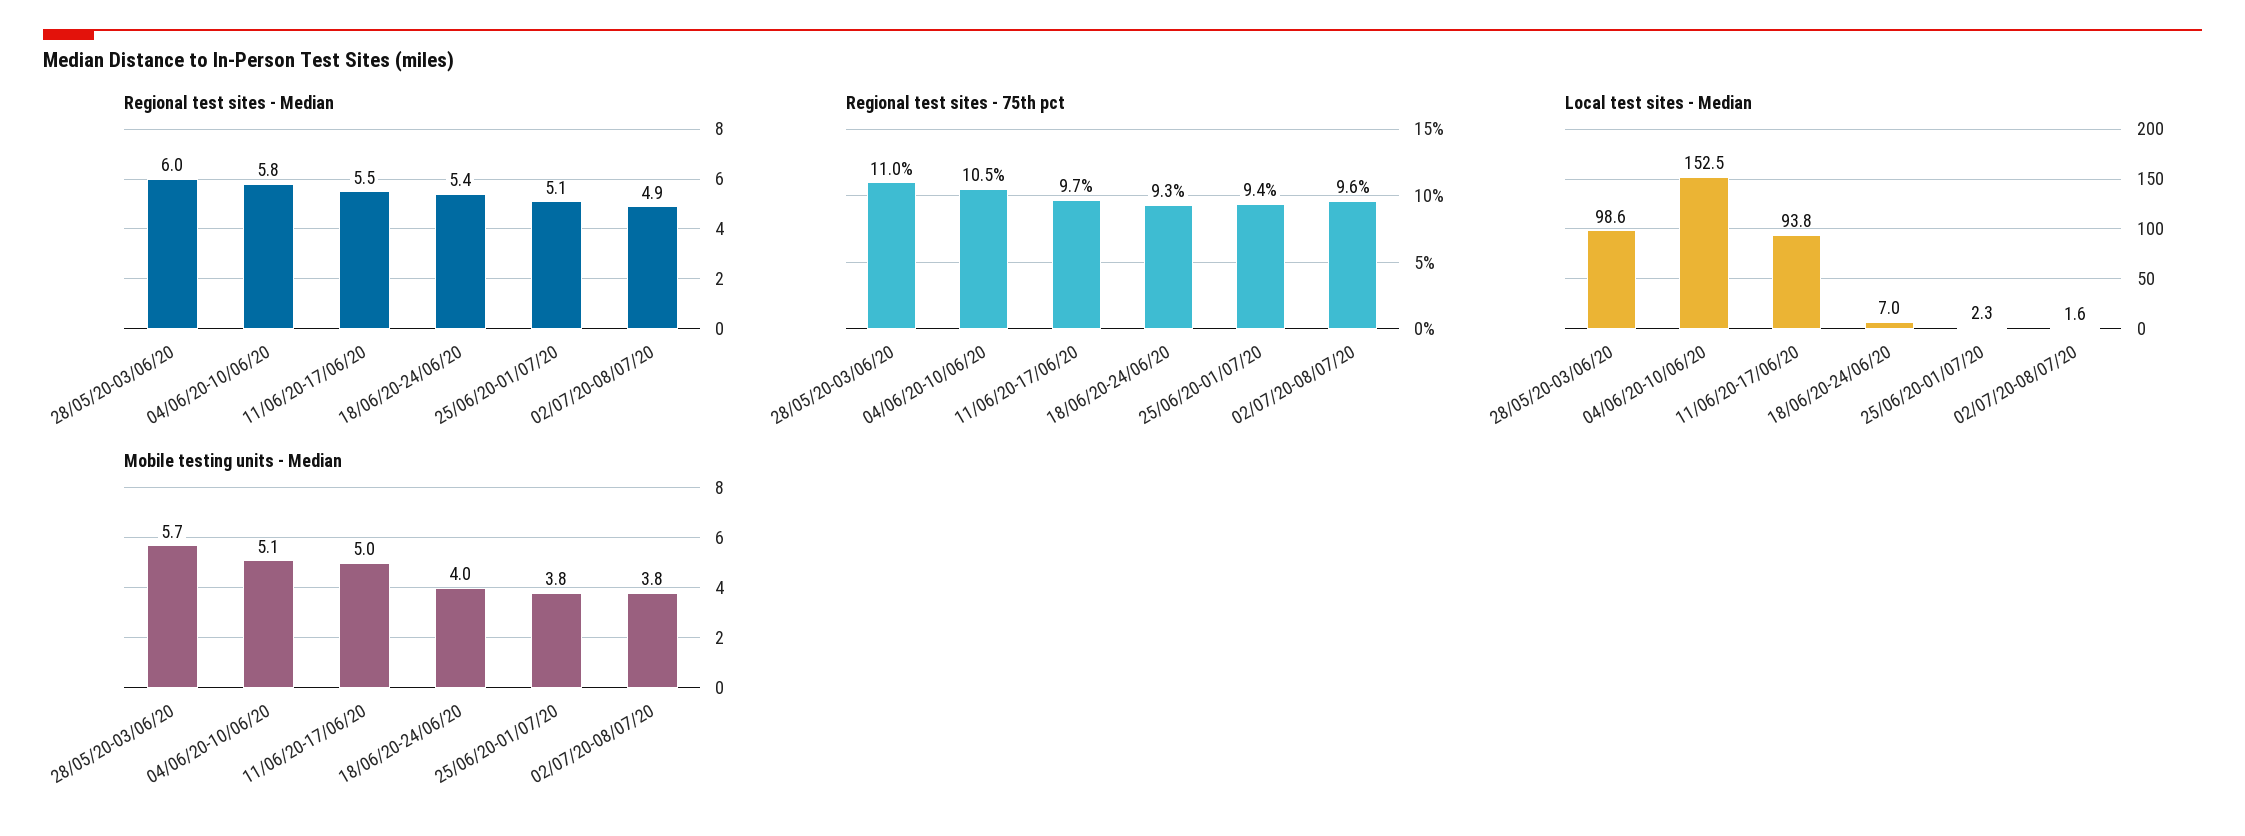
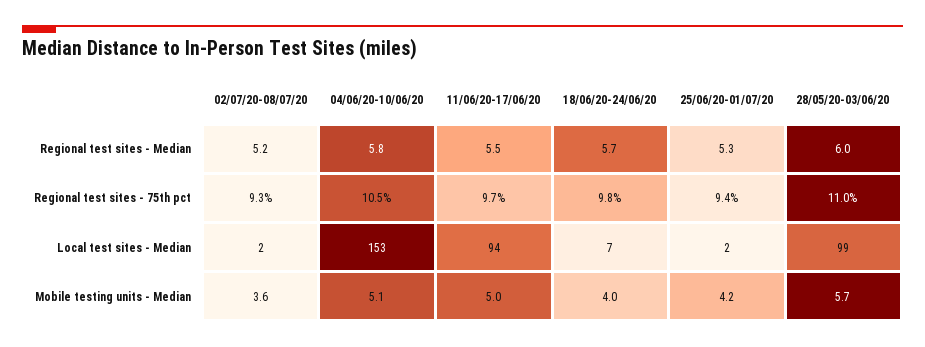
Regional test sites - Median, 18/06/20-24/06/20: 5.4 -> 5.7
Regional test sites - Median, 25/06/20-01/07/20: 5.1 -> 5.3
Regional test sites - Median, 02/07/20-08/07/20: 4.9 -> 5.2
Regional test sites - 75th pct, 18/06/20-24/06/20: 9.3 -> 9.8
Regional test sites - 75th pct, 02/07/20-08/07/20: 9.6 -> 9.3
Mobile testing units - Median, 25/06/20-01/07/20: 3.8 -> 4.2
Mobile testing units - Median, 02/07/20-08/07/20: 3.8 -> 3.6

